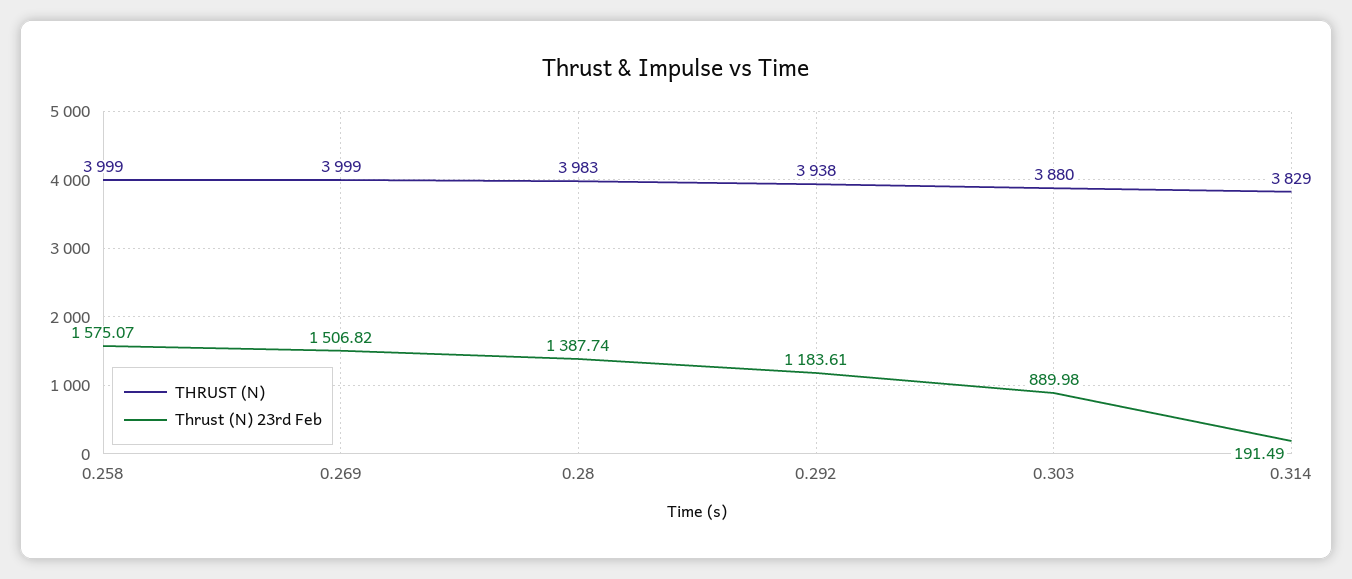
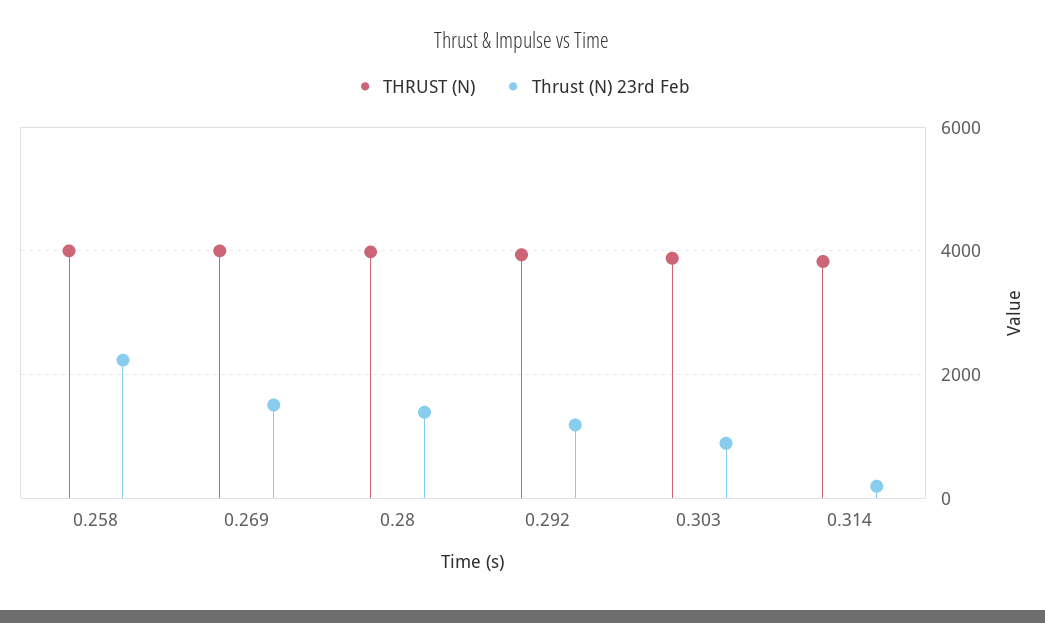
Thrust (N) 23rd Feb, 0.258: 1575.07 -> 2200

